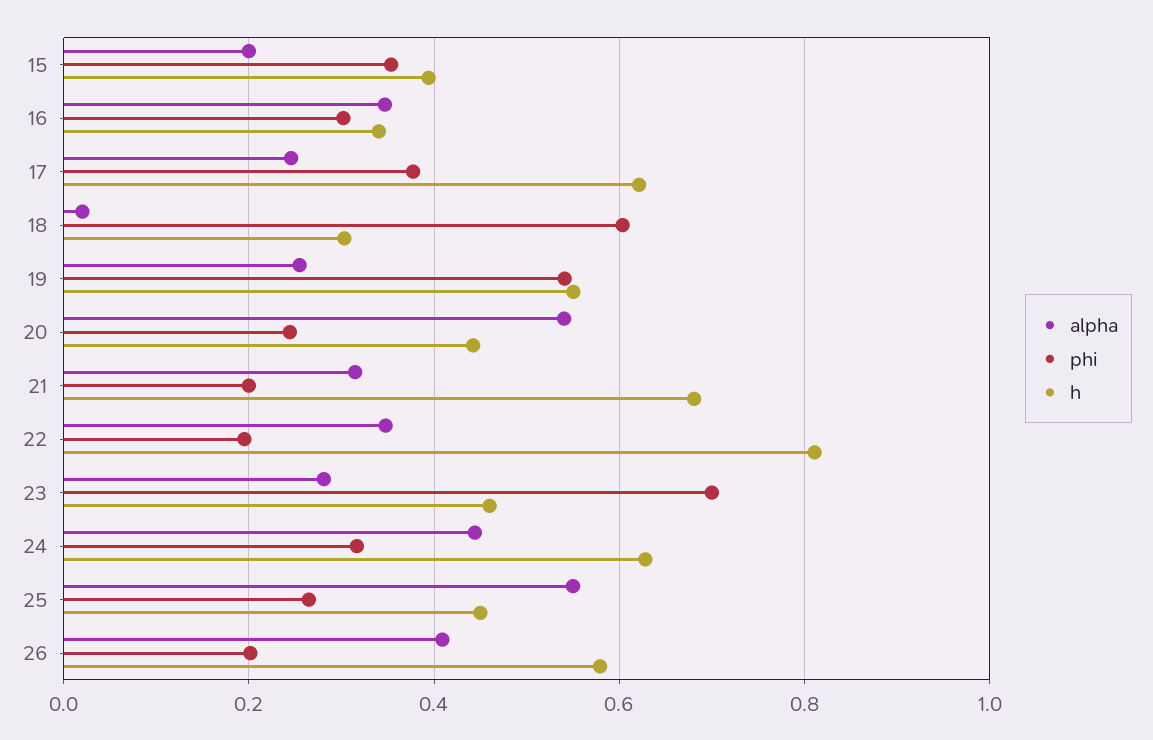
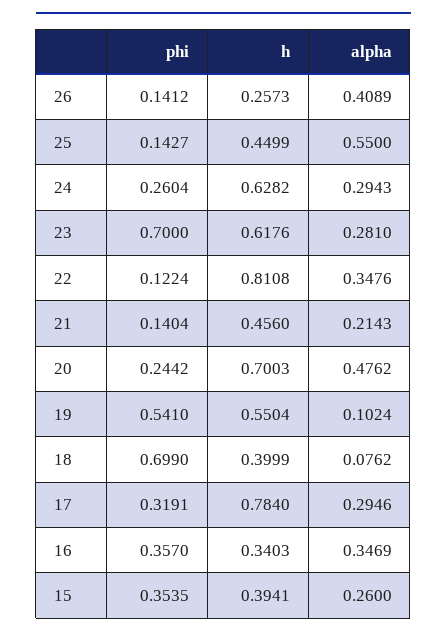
alpha, 15: 0.2 -> 0.26
phi, 16: 0.3 -> 0.357
alpha, 17: 0.24 -> 0.2946
phi, 17: 0.38 -> 0.3191
h, 17: 0.62 -> 0.784
alpha, 18: 0.02 -> 0.0762
phi, 18: 0.6 -> 0.699
h, 18: 0.3 -> 0.3999
alpha, 19: 0.26 -> 0.1024
alpha, 20: 0.54 -> 0.4762
h, 20: 0.44 -> 0.7003
alpha, 21: 0.32 -> 0.2143
phi, 21: 0.2 -> 0.1404
h, 21: 0.68 -> 0.456
phi, 22: 0.2 -> 0.1224
h, 23: 0.46 -> 0.6176
alpha, 24: 0.44 -> 0.2943
phi, 24: 0.32 -> 0.2604
phi, 25: 0.26 -> 0.1427
phi, 26: 0.2 -> 0.1412
h, 26: 0.58 -> 0.2573

